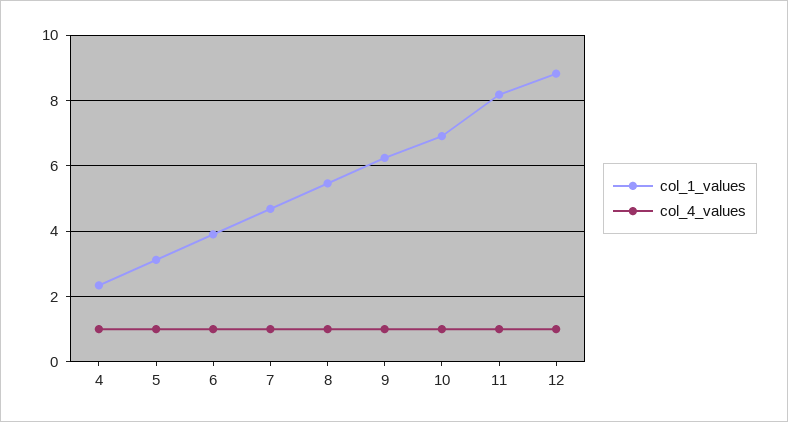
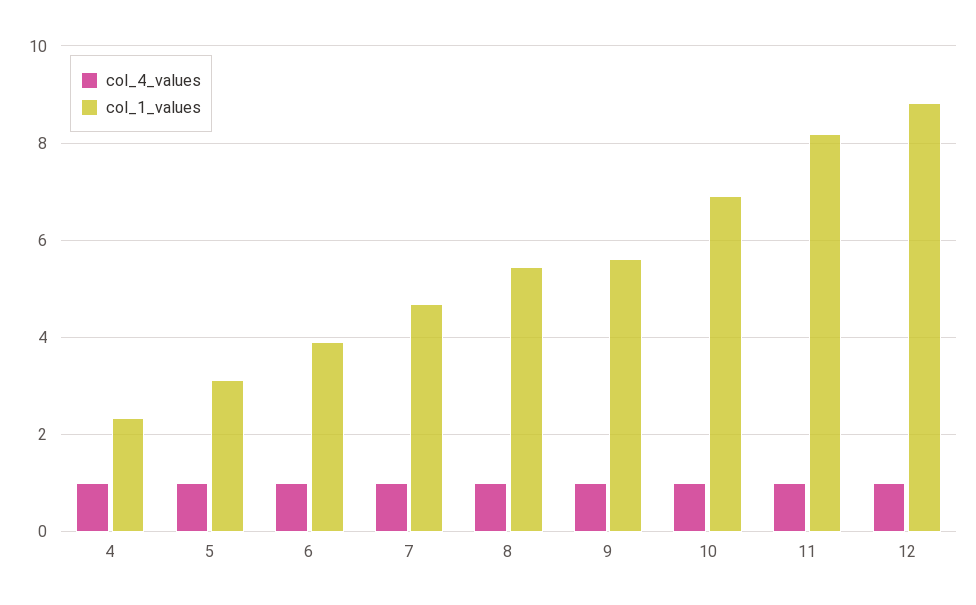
col_1_values, 9: 6.2 -> 5.6

